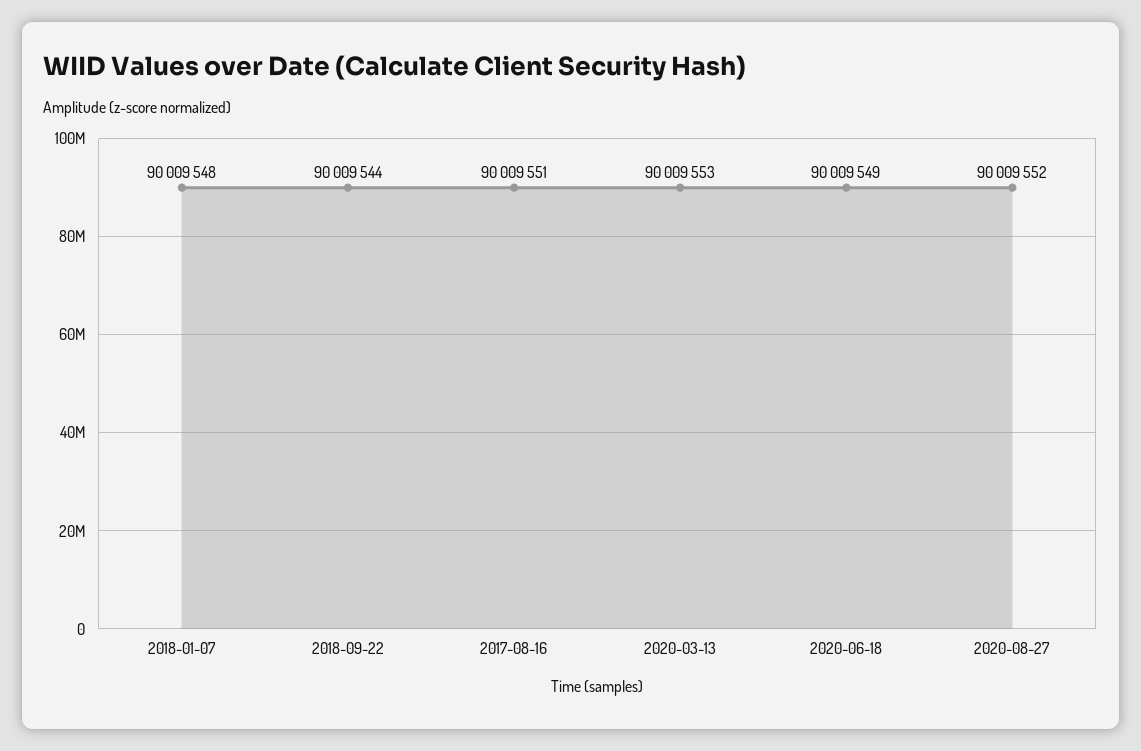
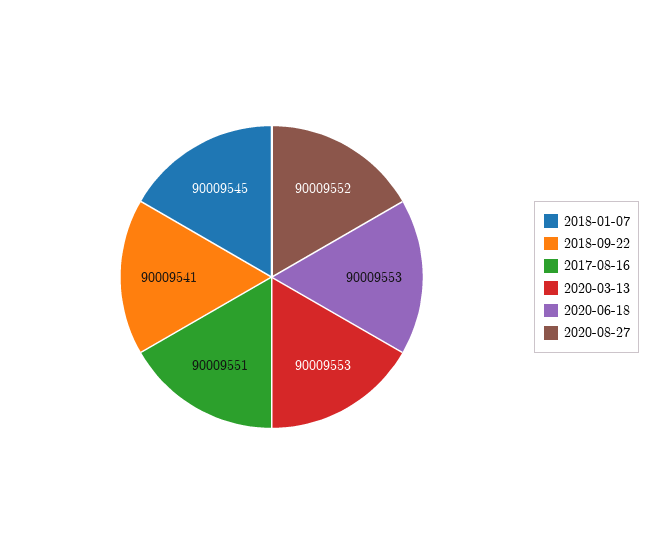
2018-01-07: 90009548 -> 90009545
2018-09-22: 90009544 -> 90009541
2020-06-18: 90009549 -> 90009553

